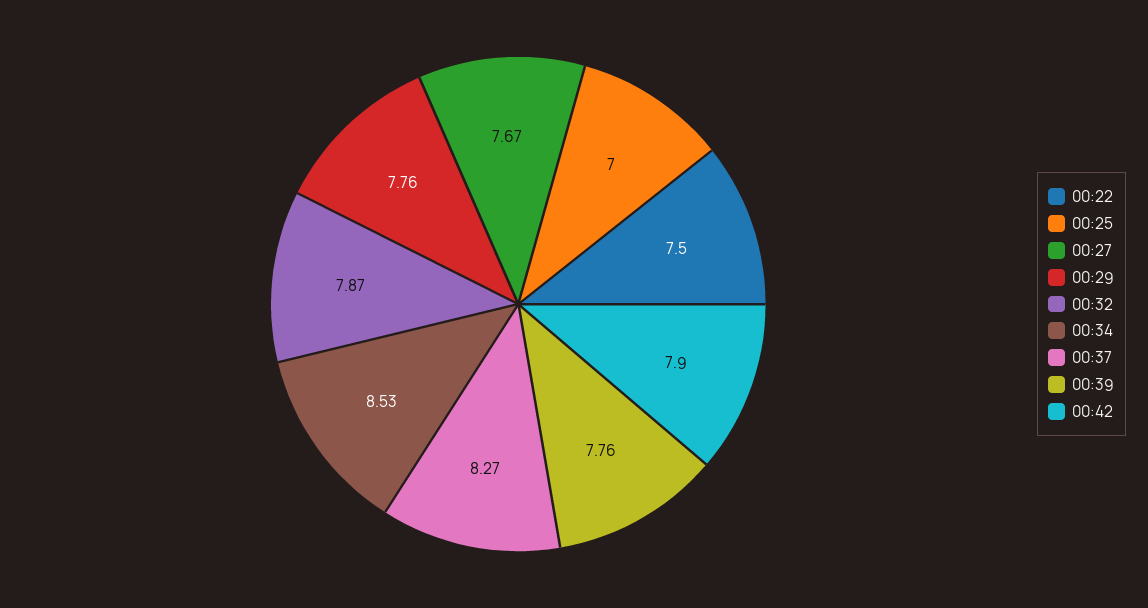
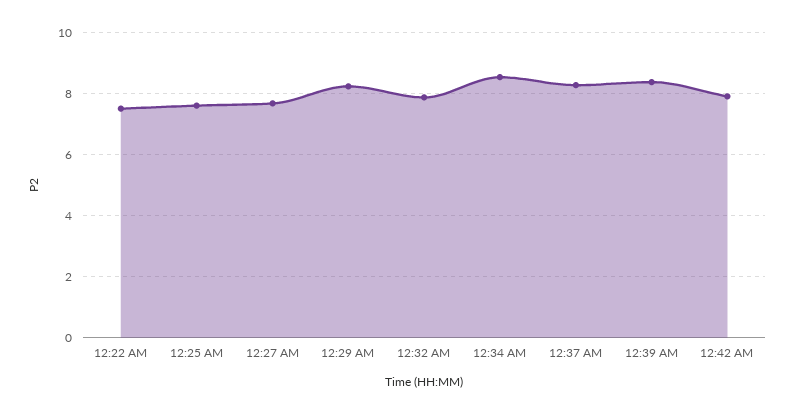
00:25: 7 -> 7.6
00:29: 7.76 -> 8.2
00:39: 7.76 -> 8.4

